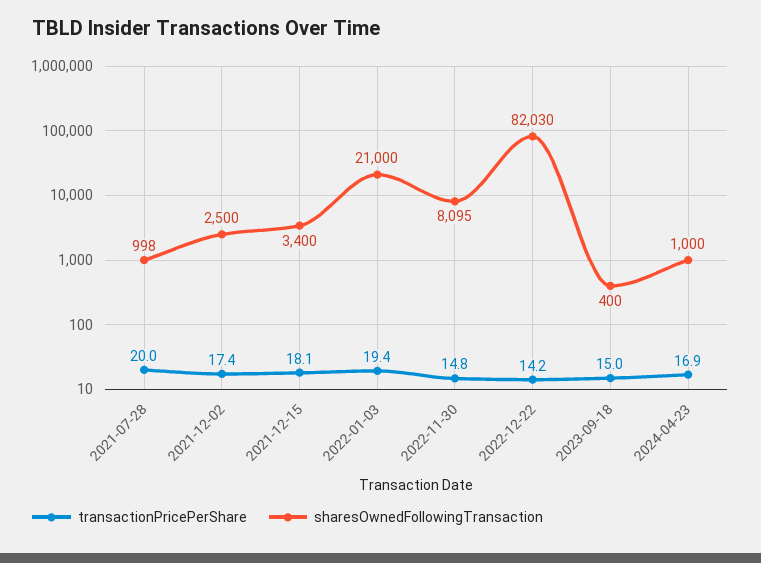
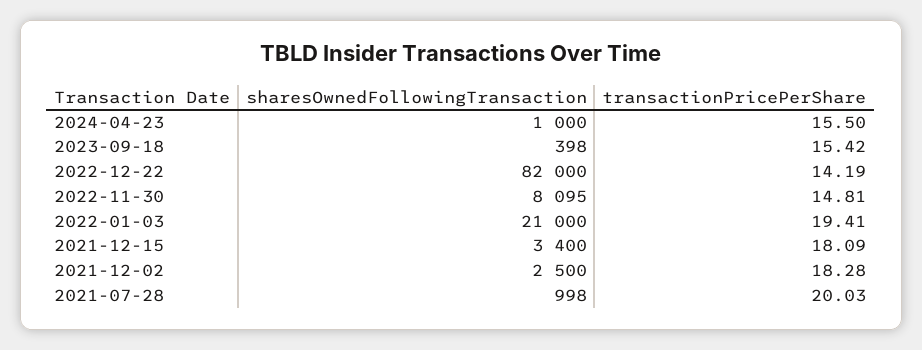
transactionPricePerShare, 2021-12-02: 17.4 -> 18.28
sharesOwnedFollowingTransaction, 2022-12-22: 82030 -> 82000
transactionPricePerShare, 2023-09-18: 15 -> 15.42
sharesOwnedFollowingTransaction, 2023-09-18: 400 -> 398
transactionPricePerShare, 2024-04-23: 16.9 -> 15.5

